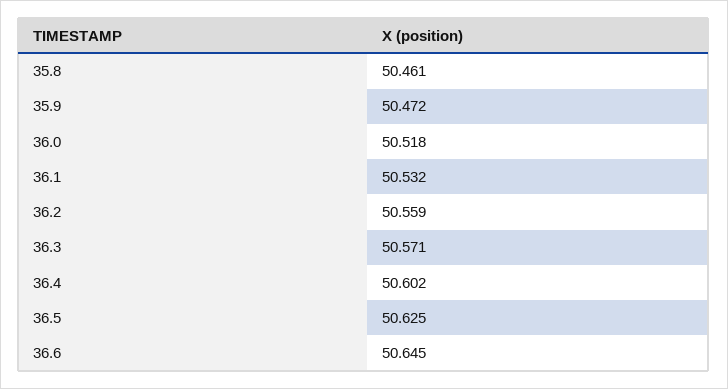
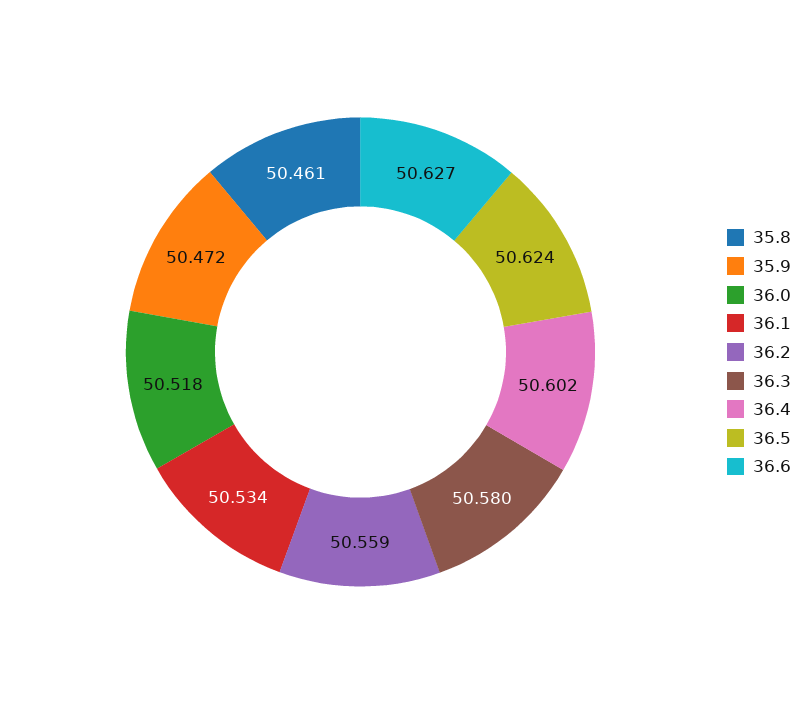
36.1: 50.532 -> 50.534
36.3: 50.571 -> 50.58
36.5: 50.625 -> 50.624
36.6: 50.645 -> 50.627

